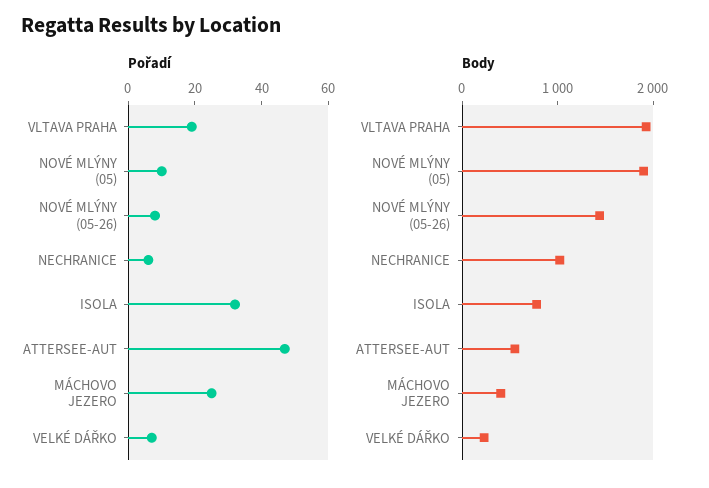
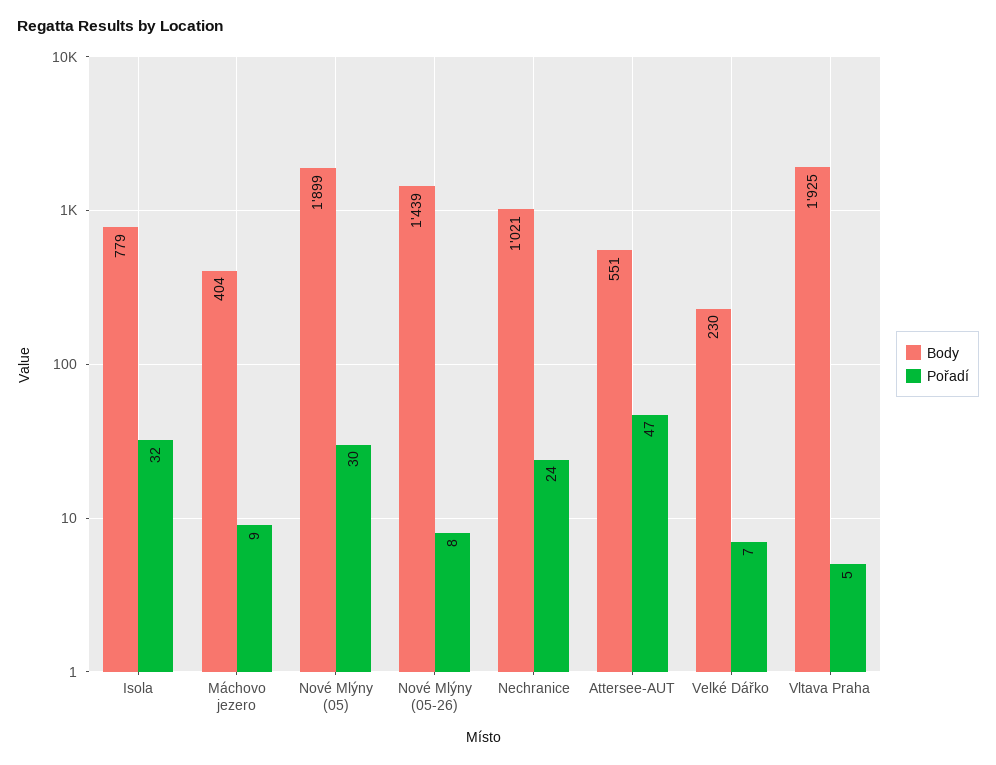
Pořadí, VLTAVA PRAHA: 20 -> 5
Pořadí, NOVÉ MLÝNY (05): 10 -> 30
Pořadí, NECHRANICE: 5 -> 24
Pořadí, MÁCHOVO JEZERO: 25 -> 9

